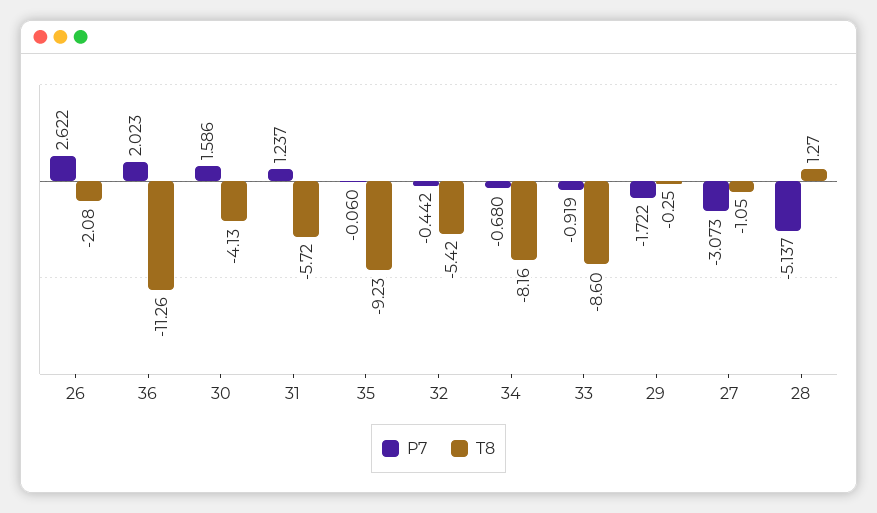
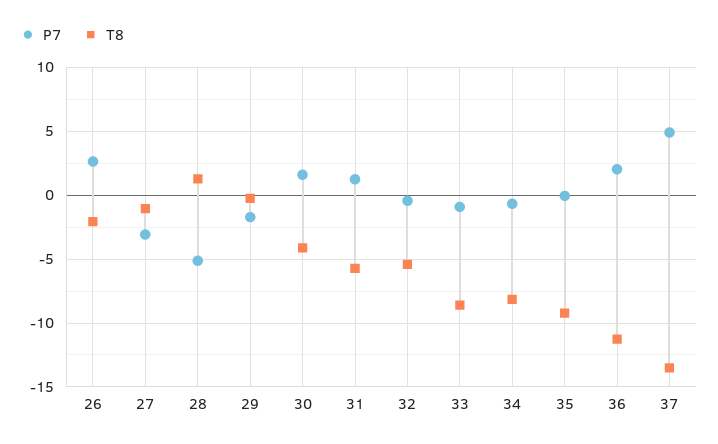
P7, 37: none -> 5
T8, 37: none -> -13.5

